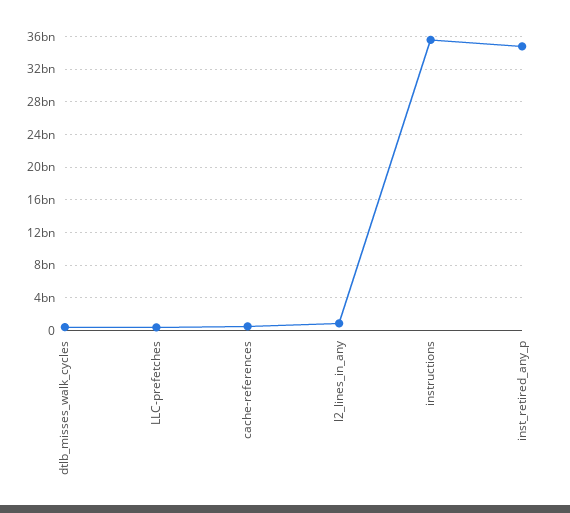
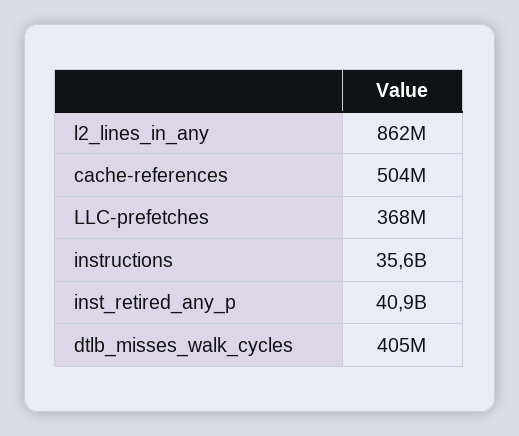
inst_retired_any_p: 35000000000 -> 40900000000

